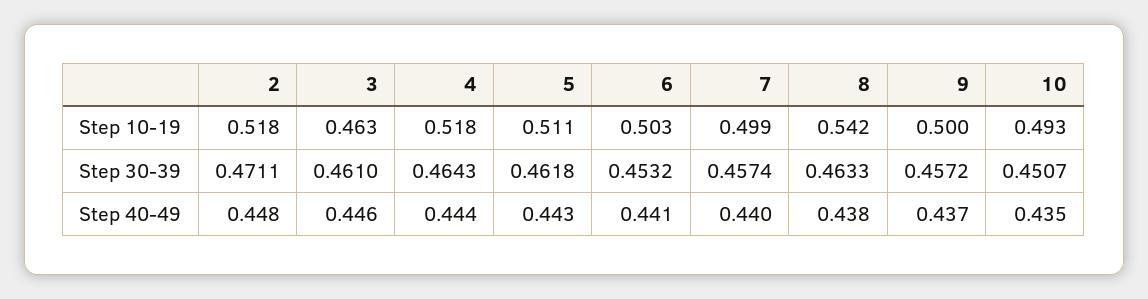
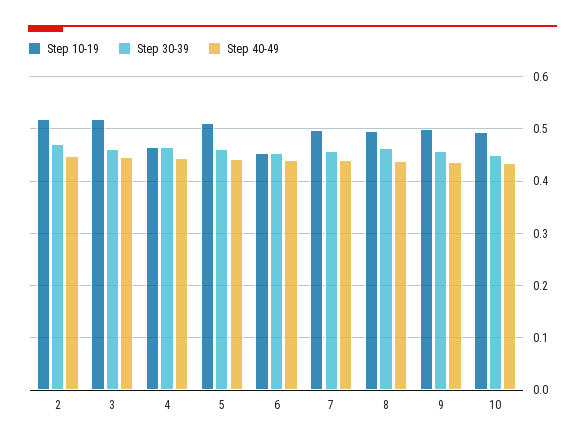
Step 10-19, 3: 0.463 -> 0.52
Step 10-19, 4: 0.518 -> 0.46
Step 10-19, 6: 0.503 -> 0.46
Step 10-19, 8: 0.542 -> 0.5

